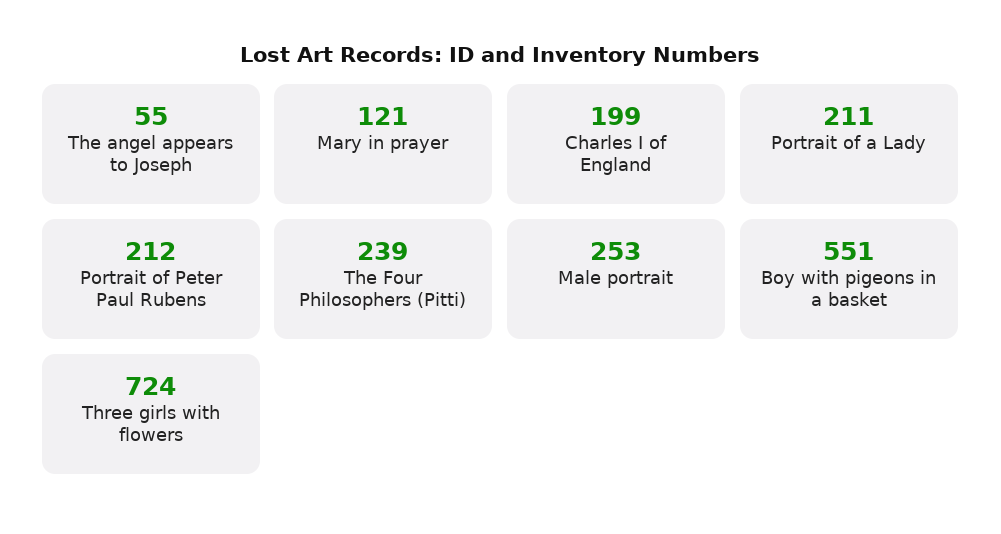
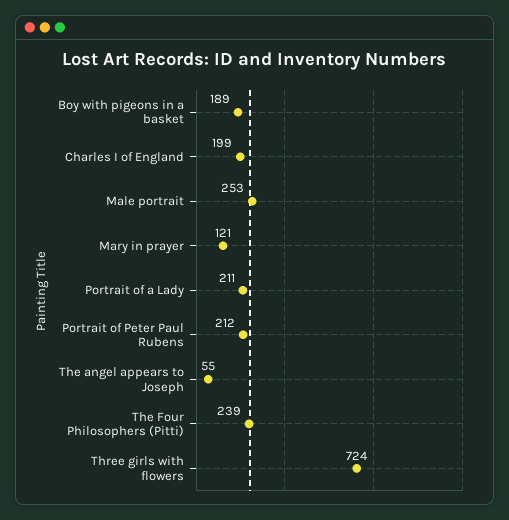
Boy with pigeons in a basket: 551 -> 189

